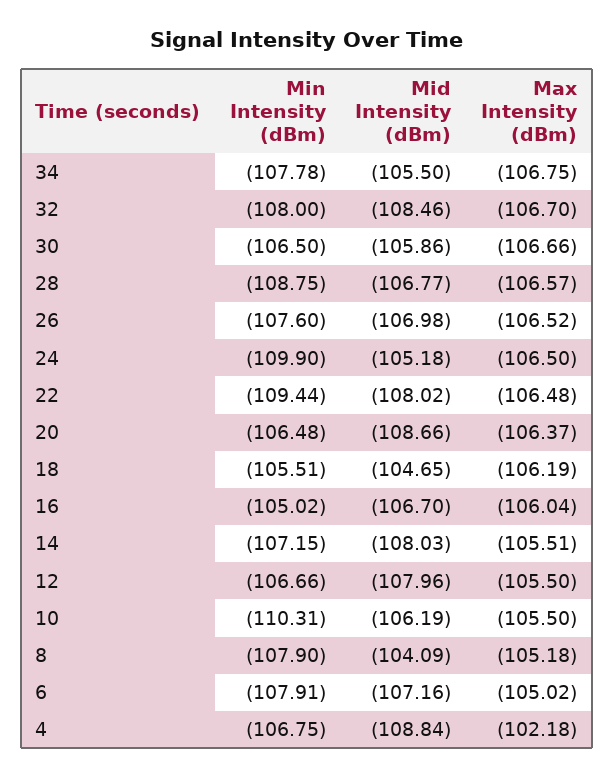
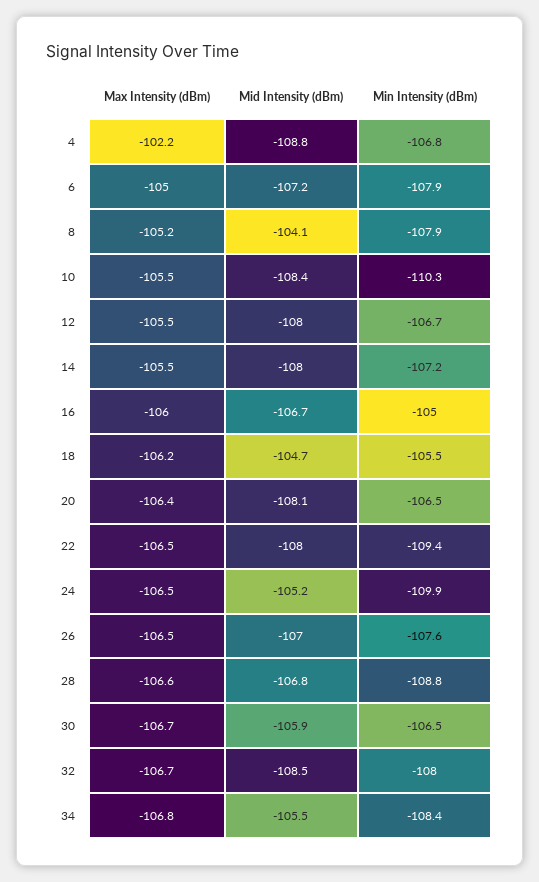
Min Intensity (dBm), 34: -107.78 -> -108.4
Mid Intensity (dBm), 20: -108.66 -> -108.1
Mid Intensity (dBm), 10: -106.19 -> -108.4

